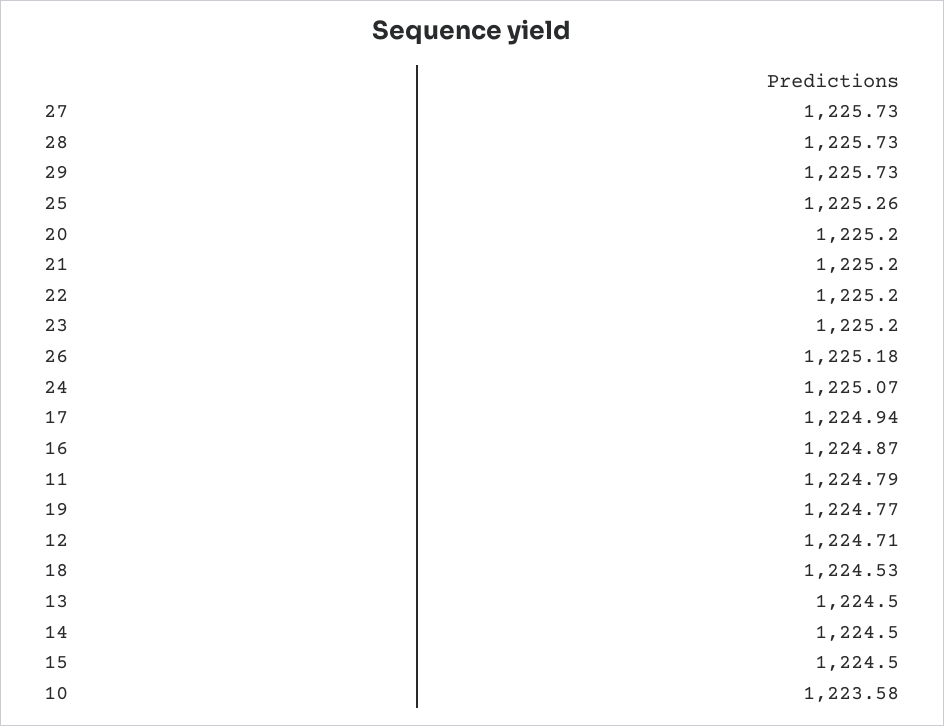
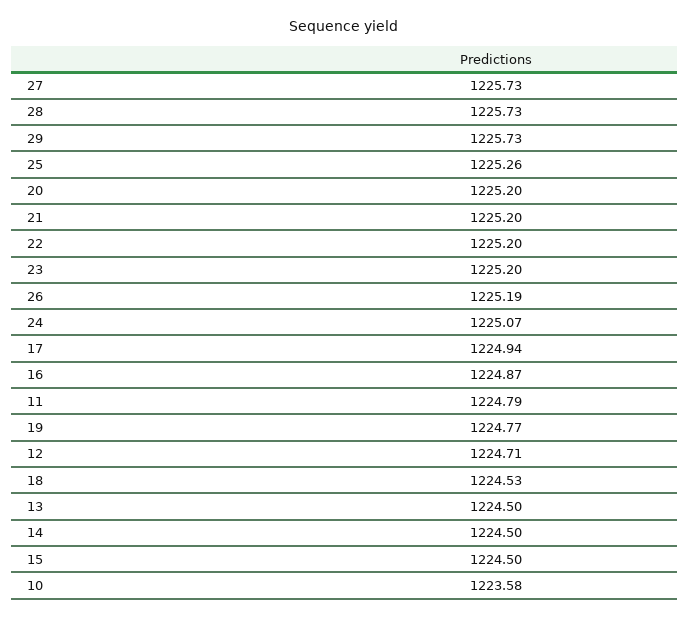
26: 1225.18 -> 1225.19

